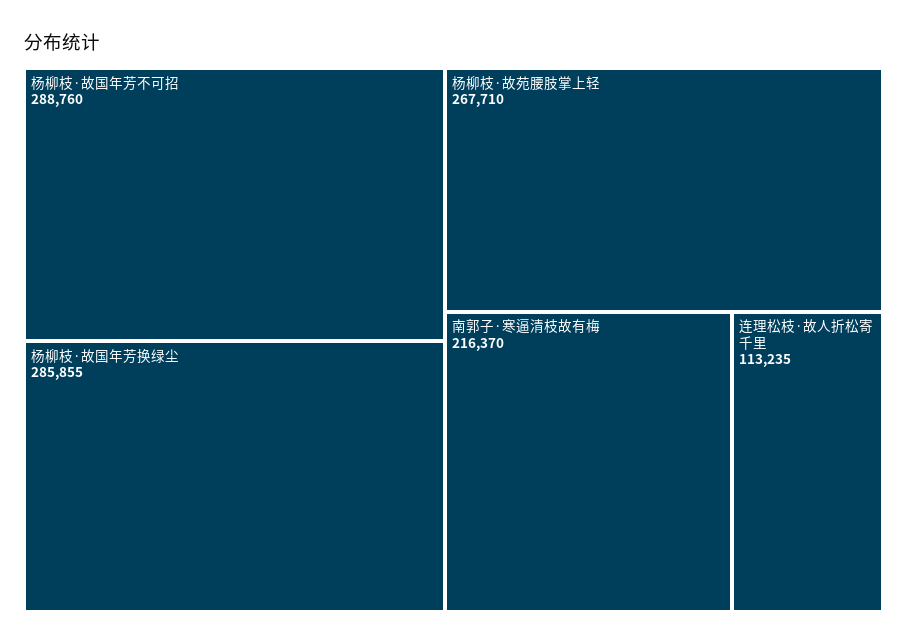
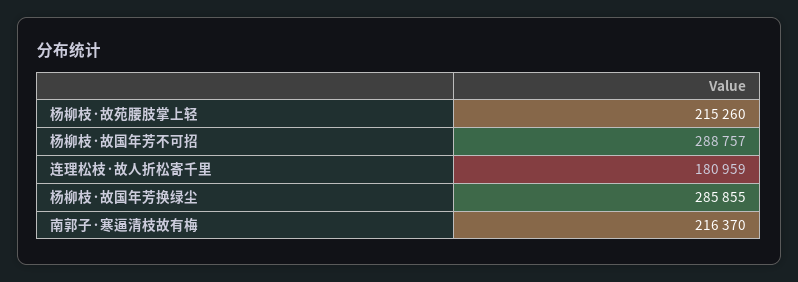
杨柳枝·故国年芳不可招: 288760 -> 288757
杨柳枝·故苑腰肢掌上轻: 267710 -> 215260
连理松枝·故人折松寄千里: 113235 -> 180959

